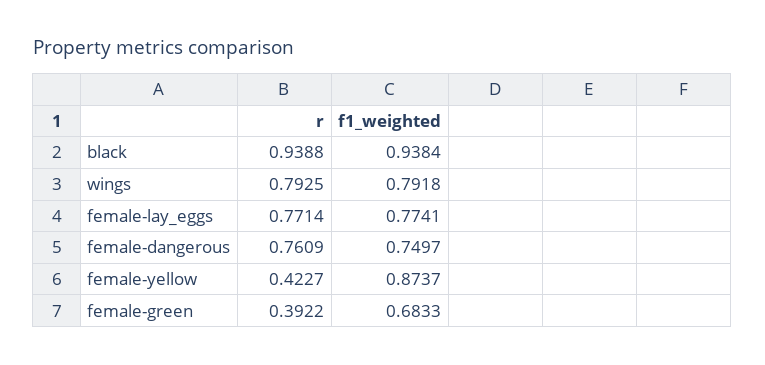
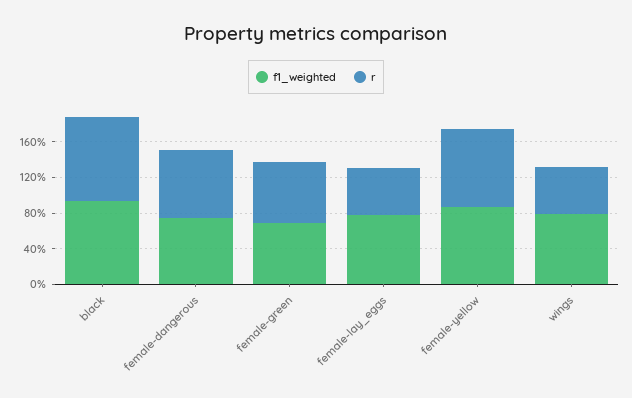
r, wings: 0.7925 -> 0.5
r, female-lay_eggs: 0.7714 -> 0.5
r, female-yellow: 0.4227 -> 0.9
r, female-green: 0.3922 -> 0.7

